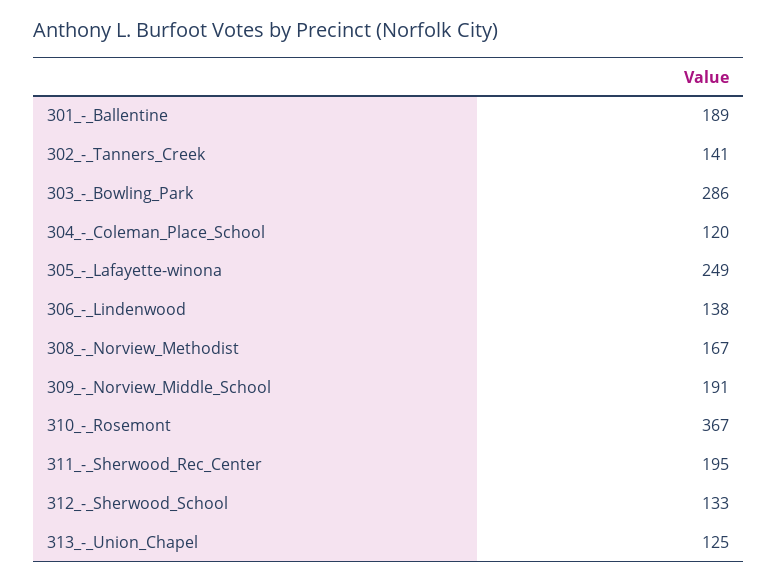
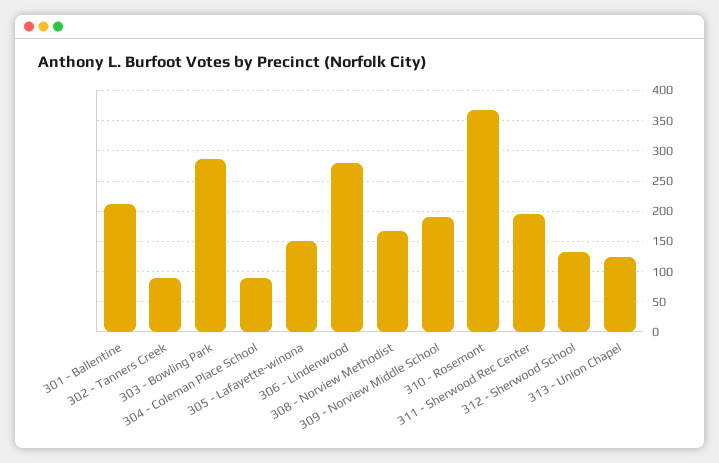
301_-_Ballentine: 189 -> 210
302_-_Tanners_Creek: 141 -> 90
304_-_Coleman_Place_School: 120 -> 90
305_-_Lafayette-winona: 249 -> 150
306_-_Lindenwood: 138 -> 280

